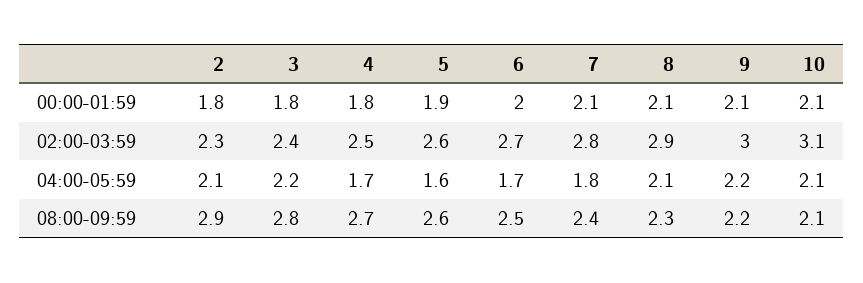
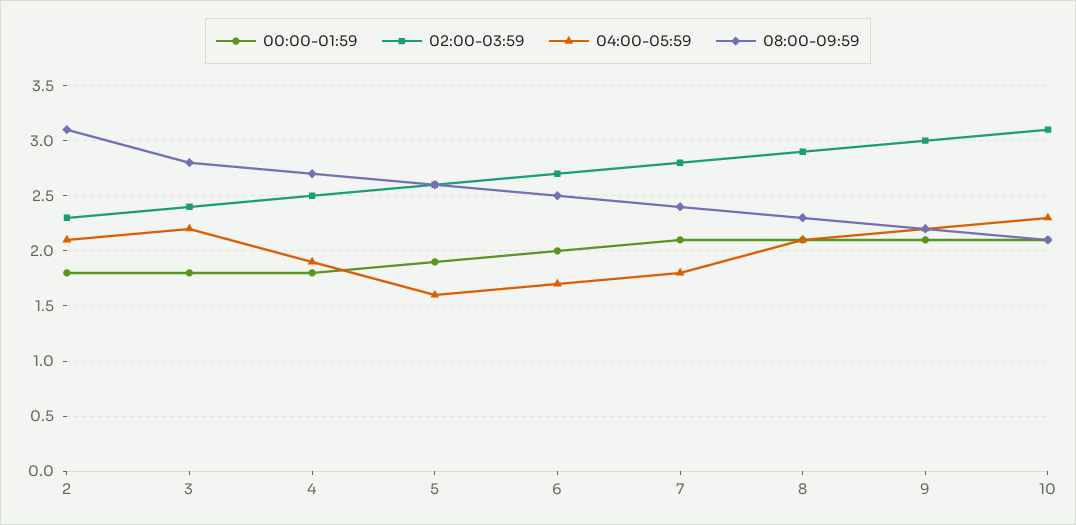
04:00-05:59, 4: 1.7 -> 1.9
04:00-05:59, 10: 2.1 -> 2.3
08:00-09:59, 2: 2.9 -> 3.1

